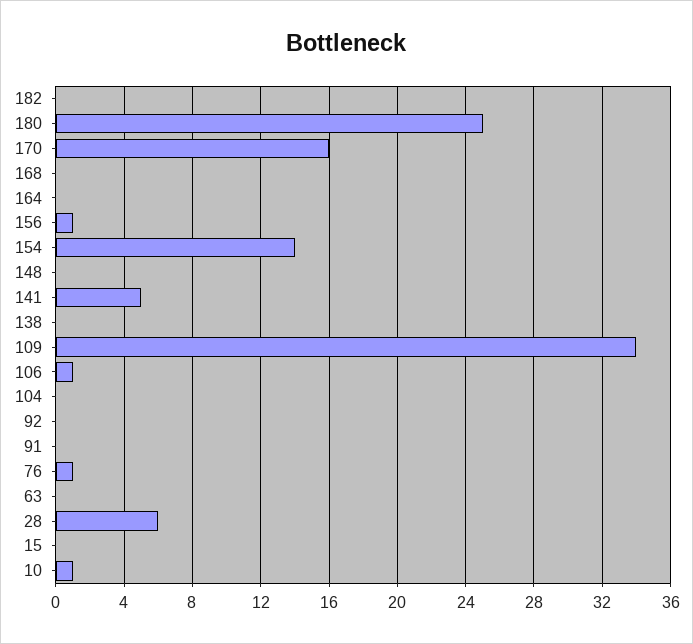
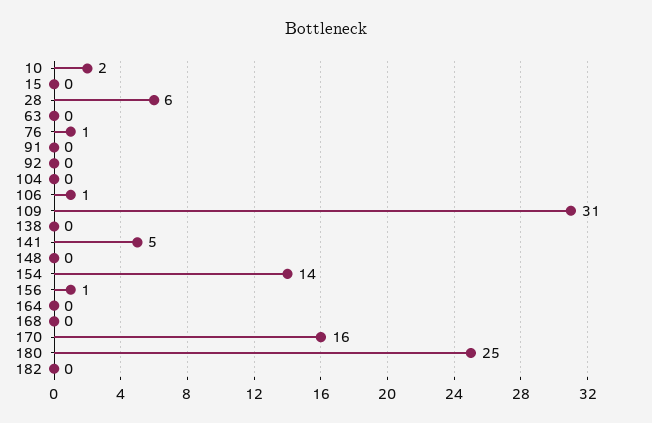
109: 34 -> 31
10: 1 -> 2

